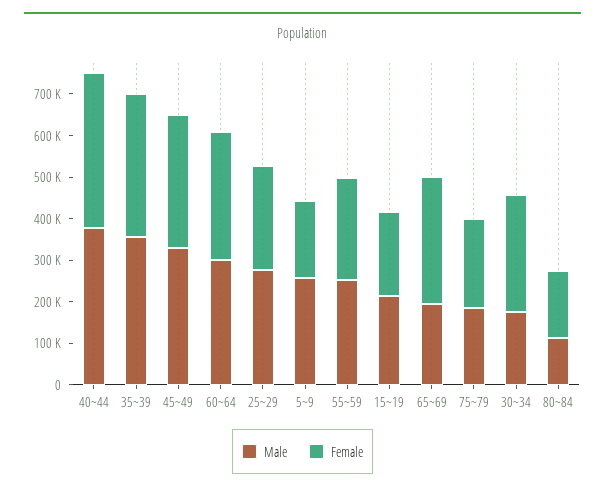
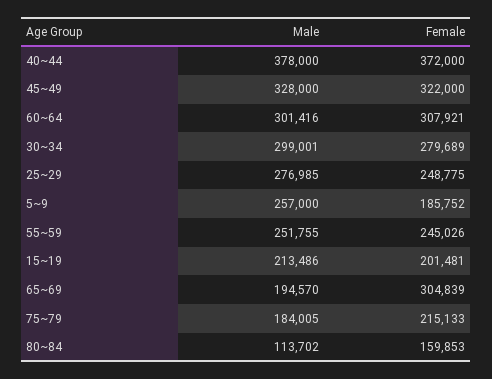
Male, 35~39: 360000 -> none
Female, 35~39: 340000 -> none
Male, 30~34: 180000 -> 299001

